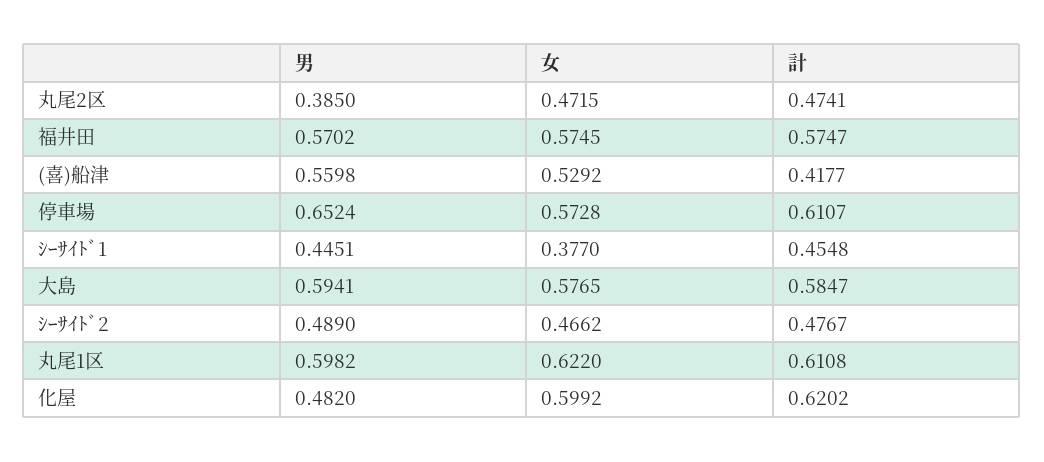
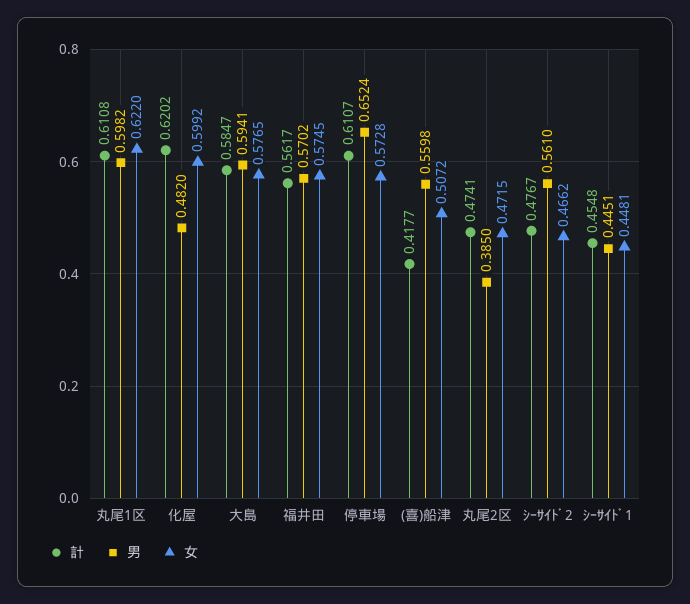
計, 福井田: 0.5747 -> 0.5617
女, (喜)船津: 0.5292 -> 0.5072
女, ｼｰｻｲﾄﾞ1: 0.377 -> 0.4481
男, ｼｰｻｲﾄﾞ2: 0.489 -> 0.561

